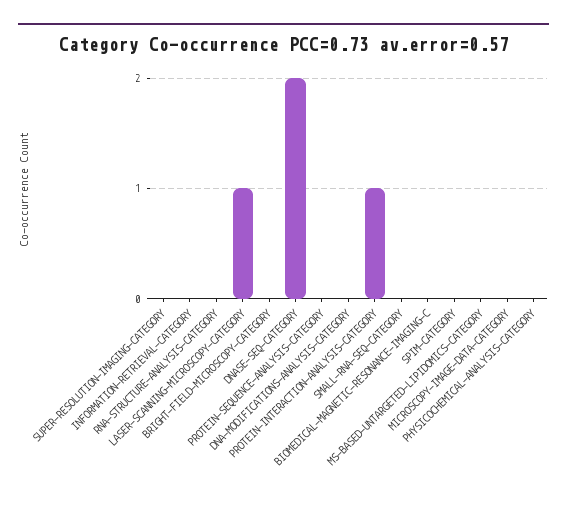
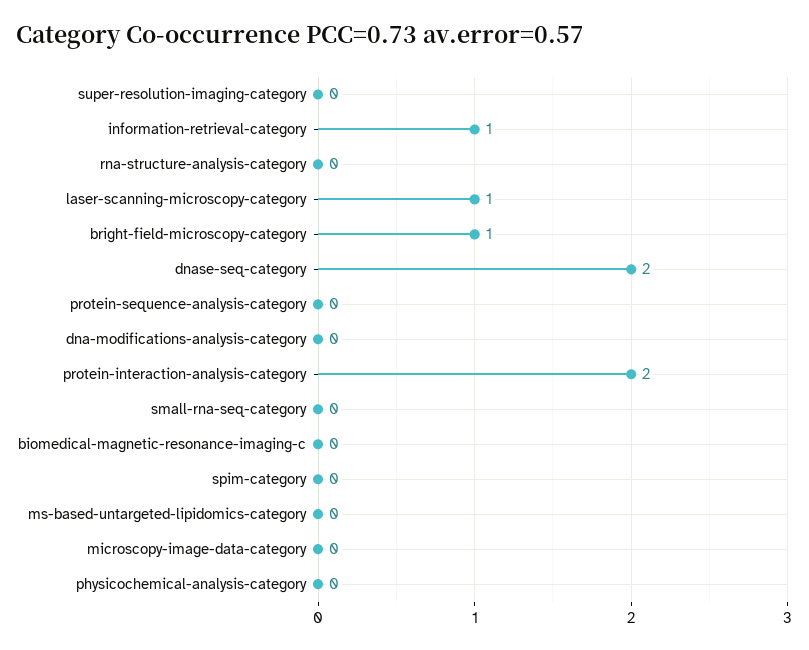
INFORMATION-RETRIEVAL-CATEGORY: 0 -> 1
BRIGHT-FIELD-MICROSCOPY-CATEGORY: 0 -> 1
PROTEIN-INTERACTION-ANALYSIS-CATEGORY: 1 -> 2

